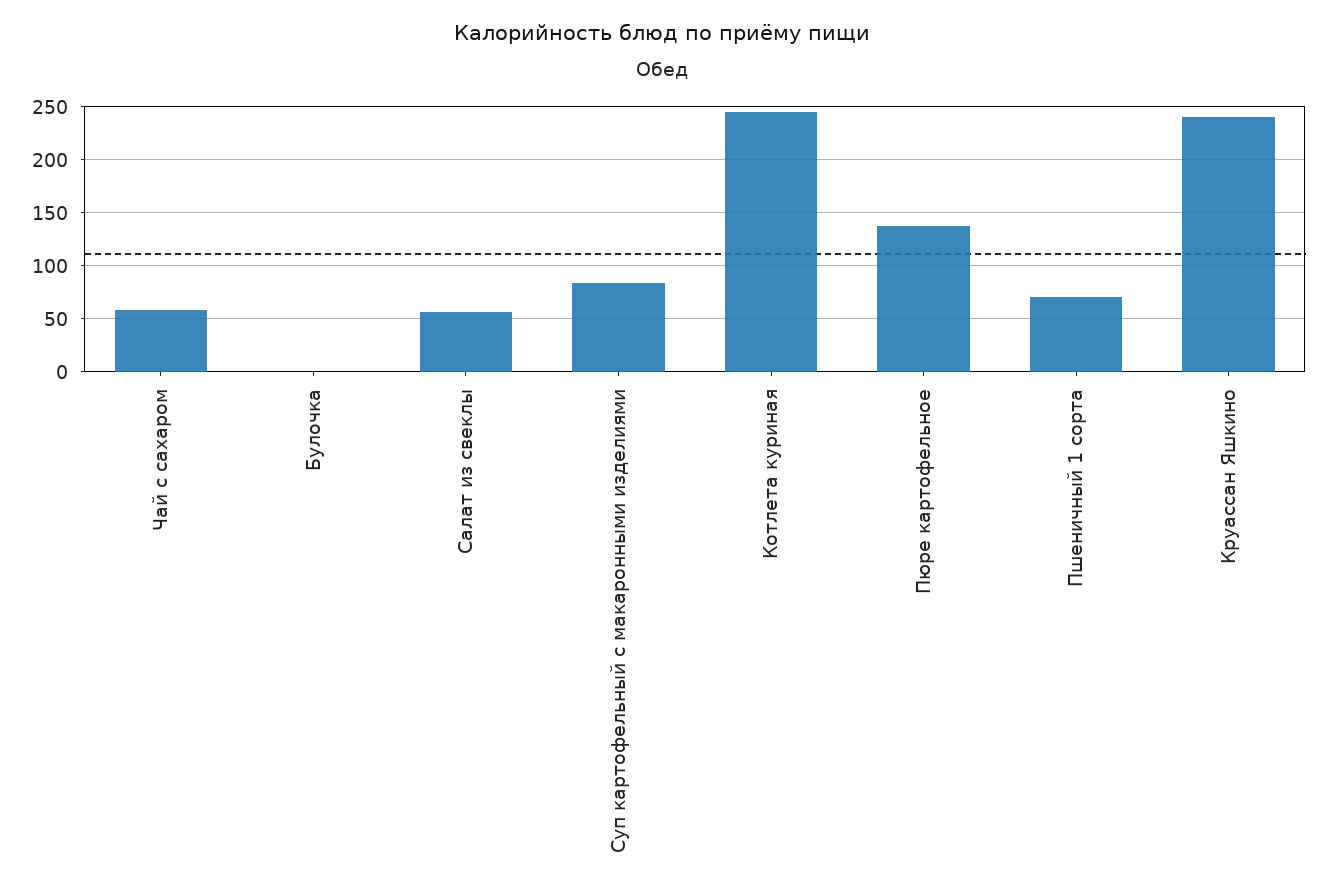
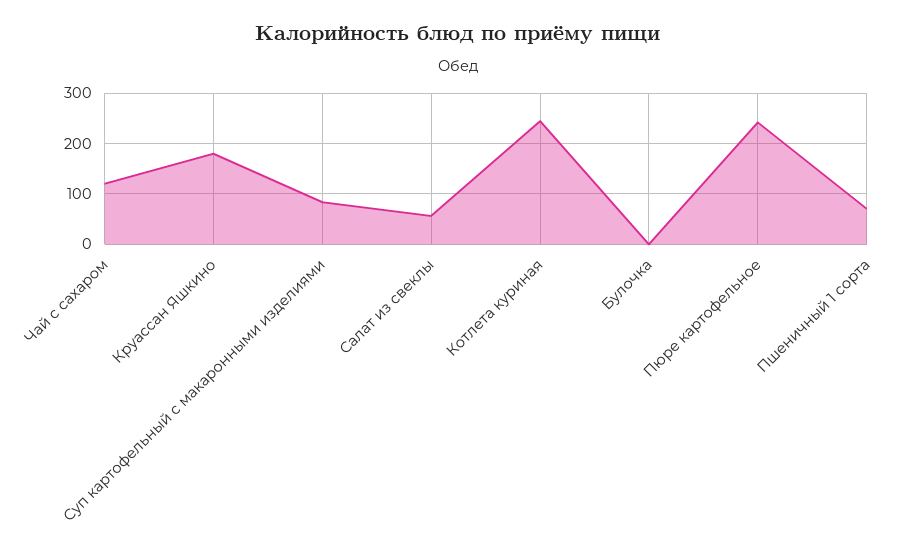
Чай с сахаром: 60 -> 120
Пюре картофельное: 140 -> 240
Круассан Яшкино: 240 -> 180

